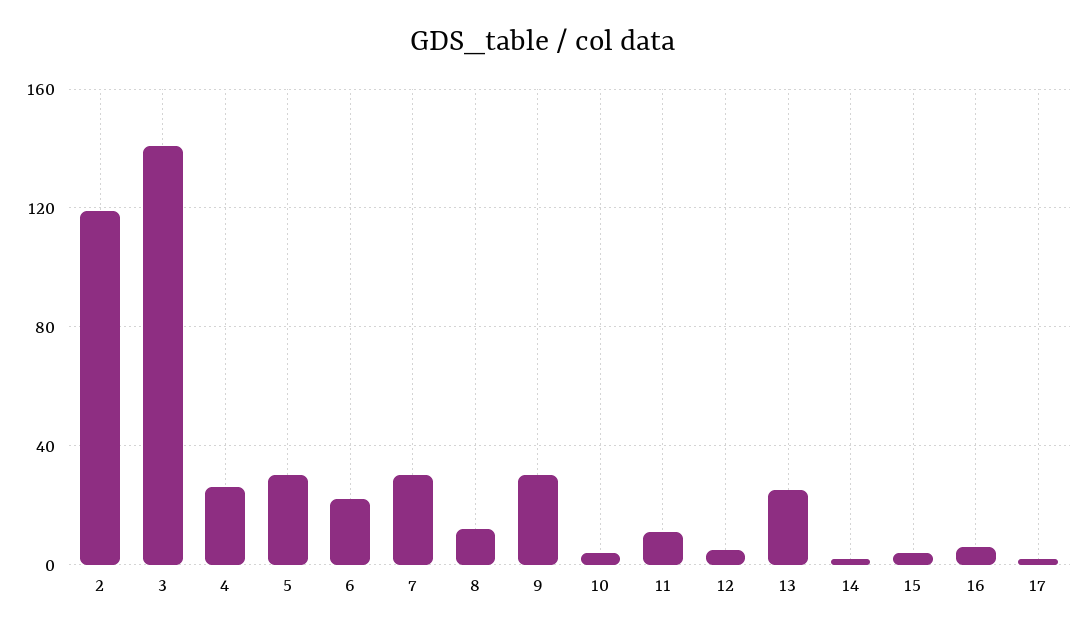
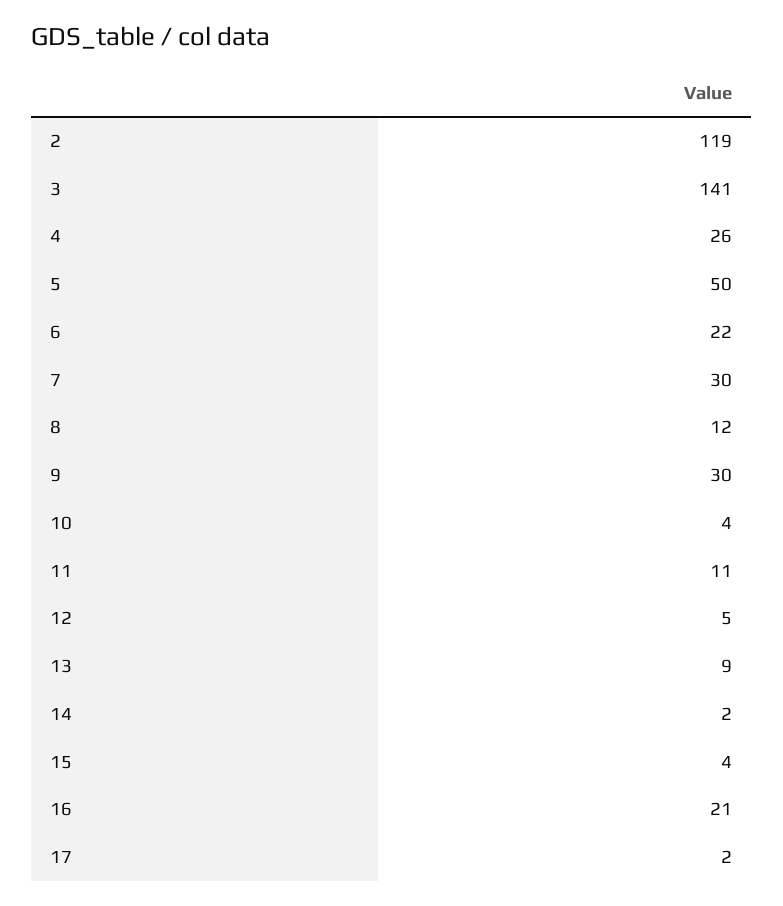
5: 30 -> 50
13: 25 -> 9
16: 5 -> 21

